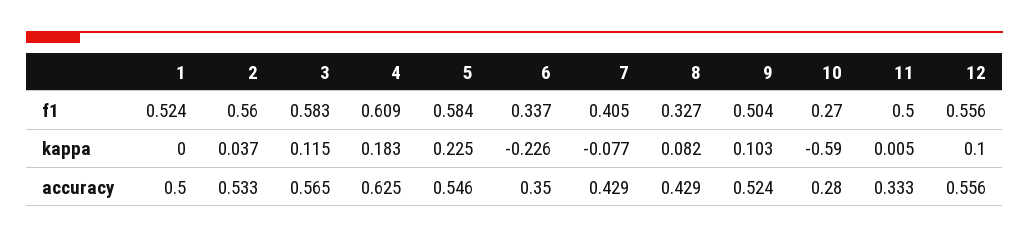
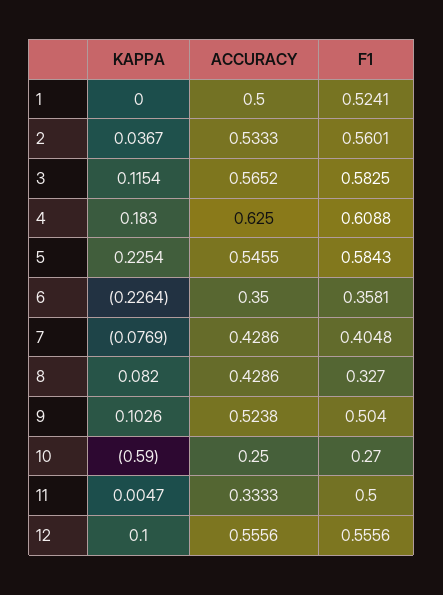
6, f1: 0.337 -> 0.3581
10, accuracy: 0.28 -> 0.25

